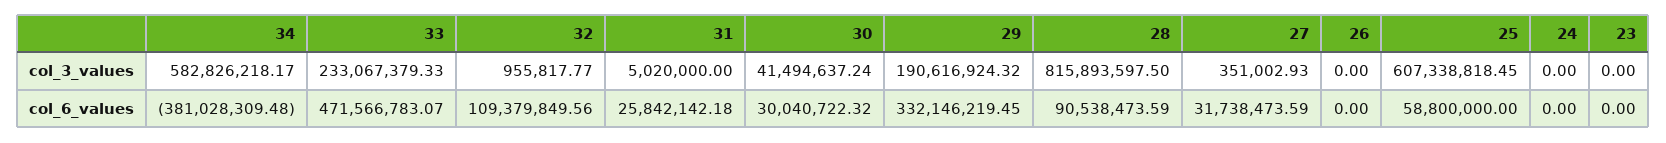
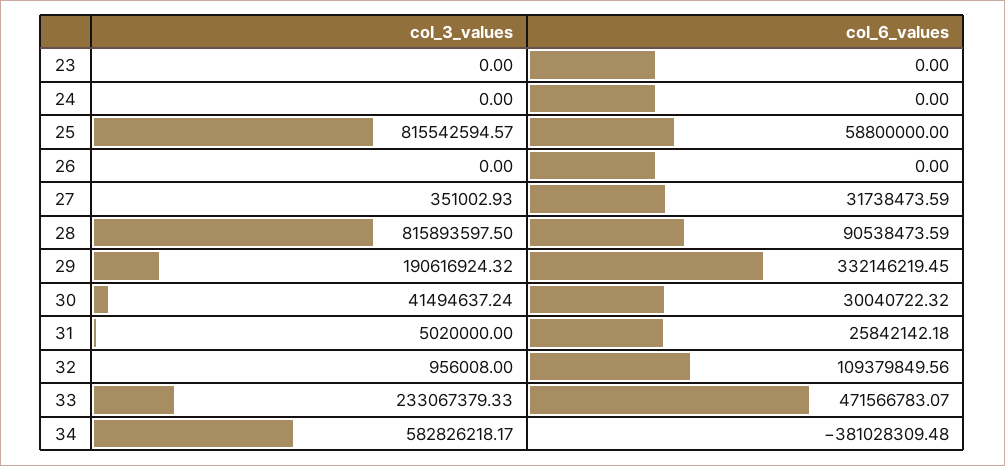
32, col_3_values: 955817.77 -> 956008
25, col_3_values: 607338818.45 -> 815542594.57

